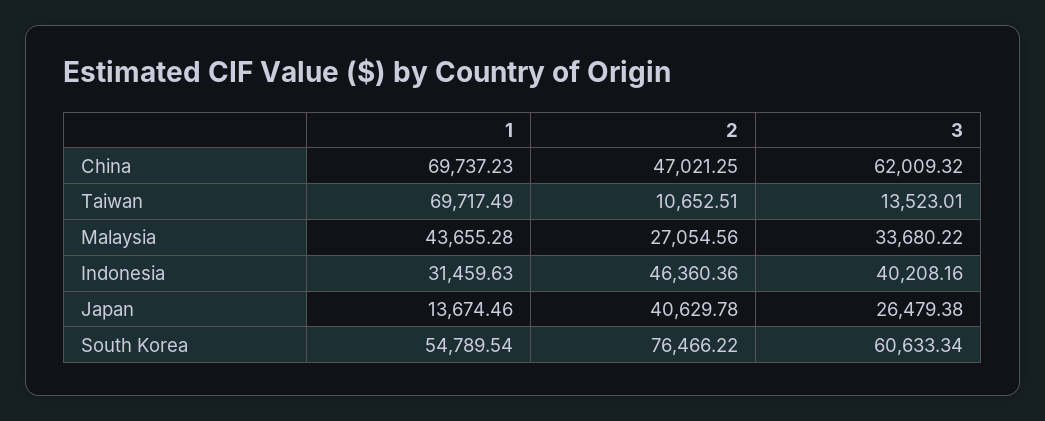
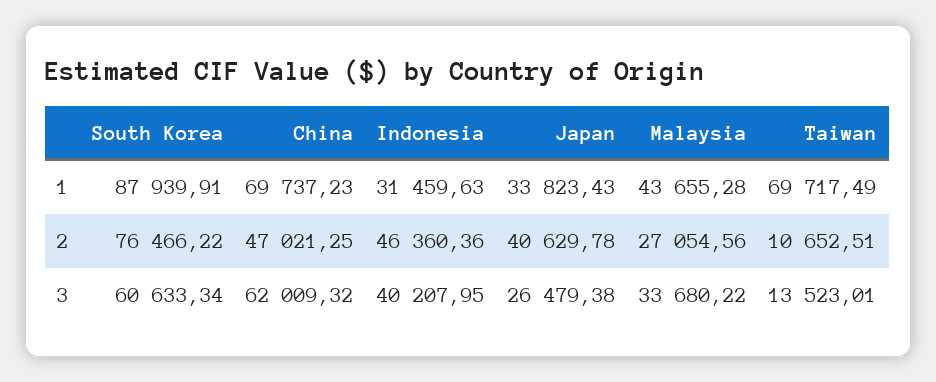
3, Indonesia: 40208.16 -> 40207.95
1, Japan: 13674.46 -> 33823.43
1, South Korea: 54789.54 -> 87939.91

